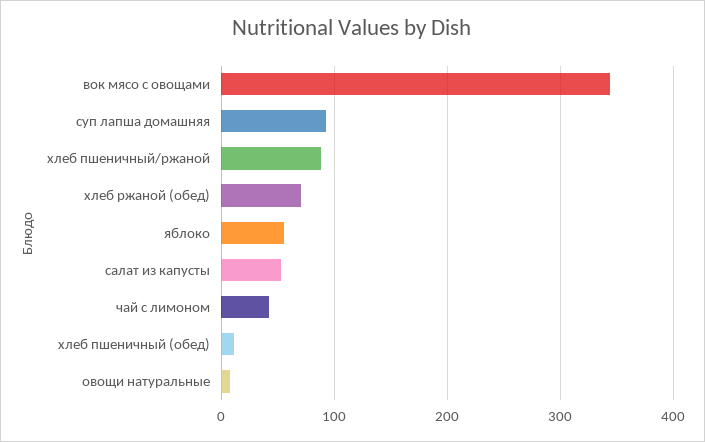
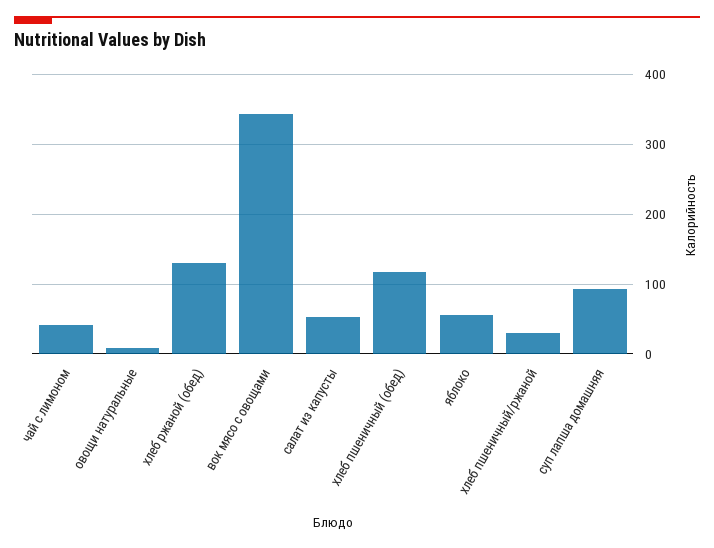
хлеб пшеничный/ржаной: 90 -> 30
хлеб ржаной (обед): 70 -> 130
хлеб пшеничный (обед): 10 -> 120

